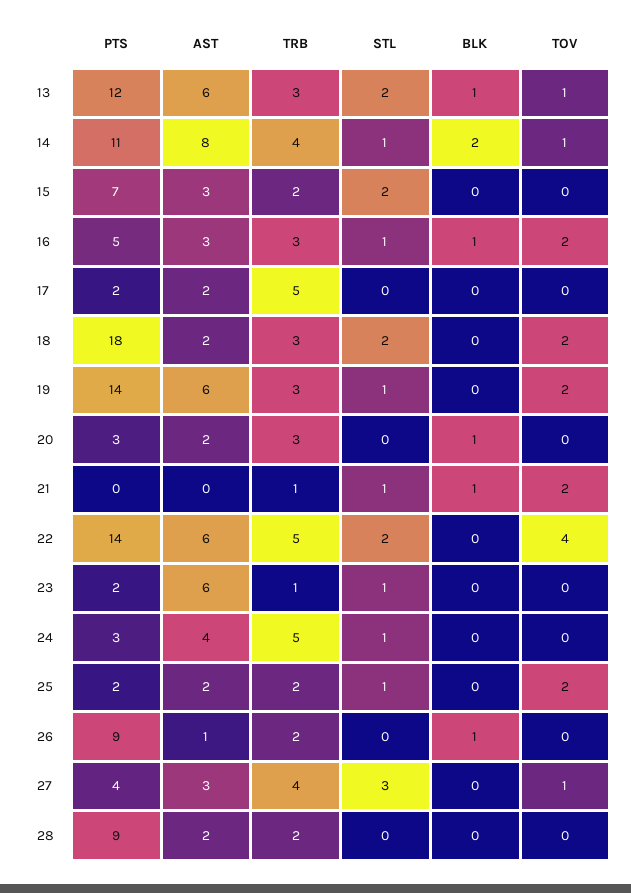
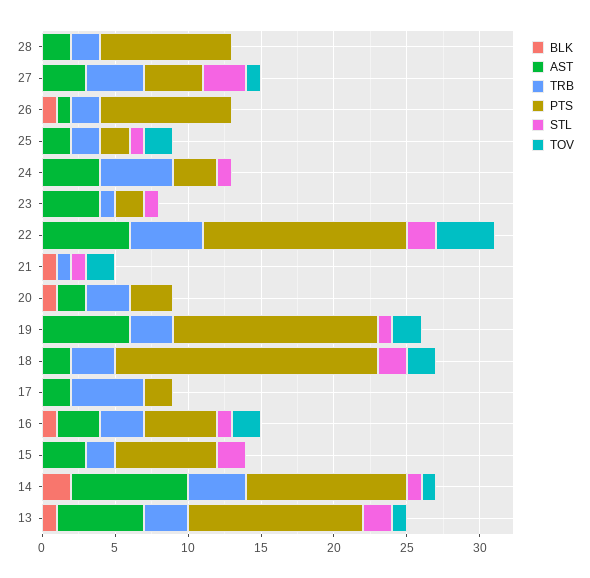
AST, 23: 6 -> 4

